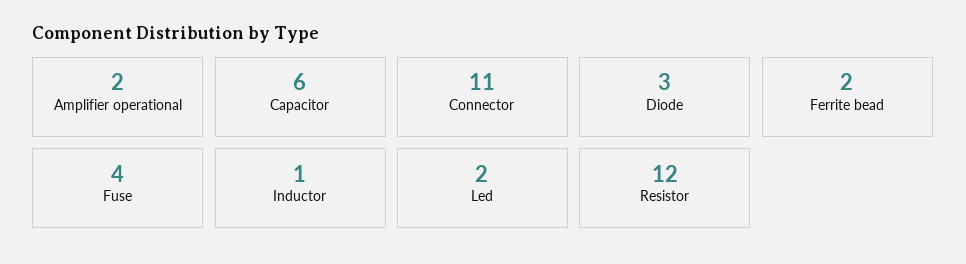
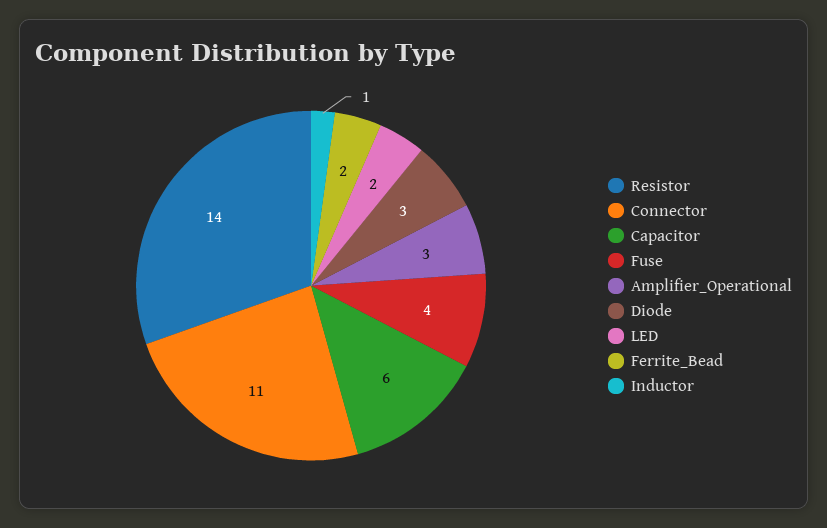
Amplifier operational: 2 -> 3
Resistor: 12 -> 14

